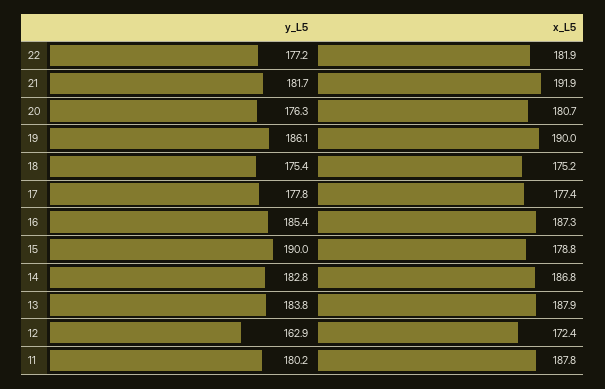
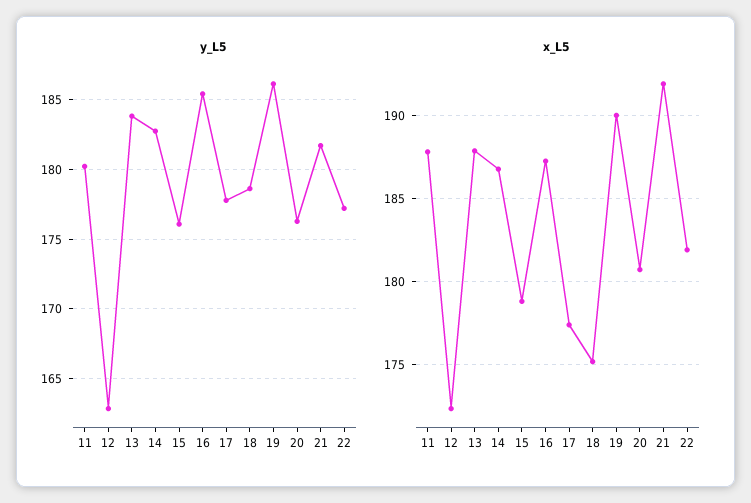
y_L5, 18: 175.4 -> 178.5
y_L5, 15: 190 -> 176

